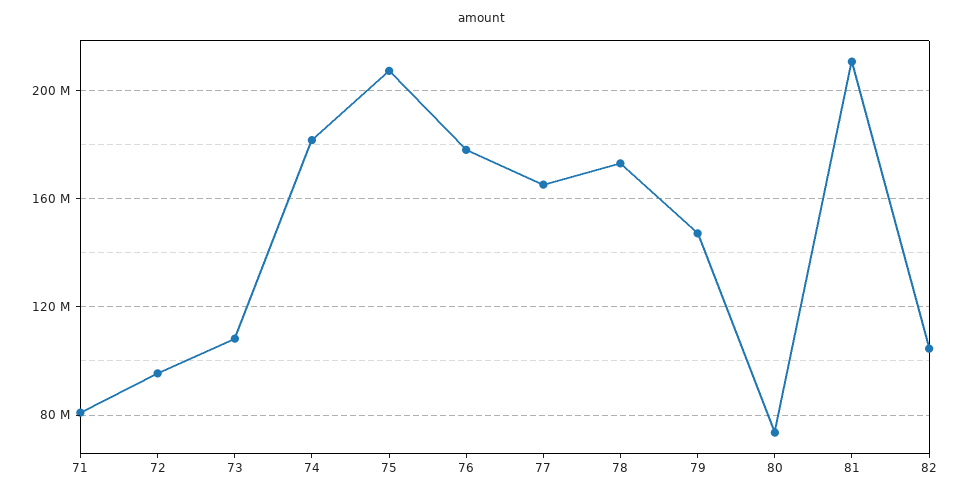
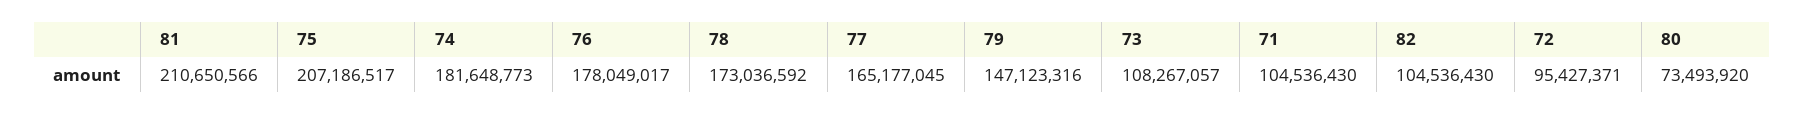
71: 80000000 -> 104536430

